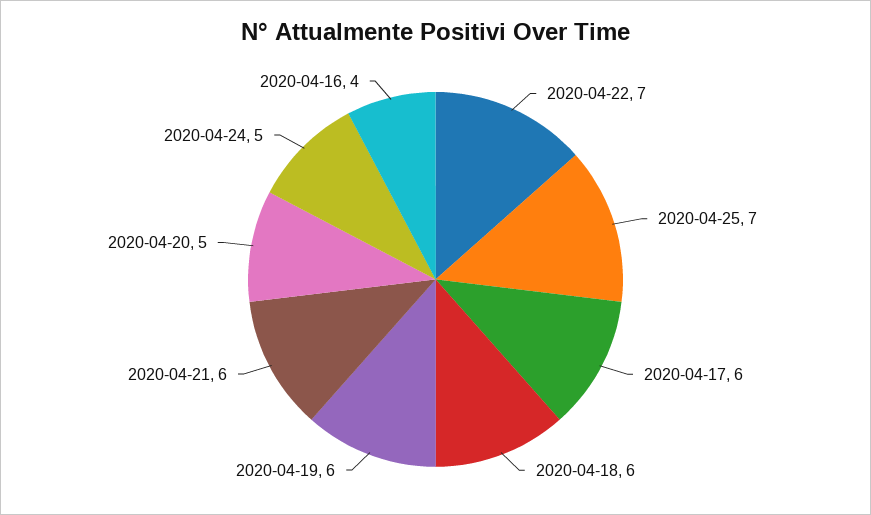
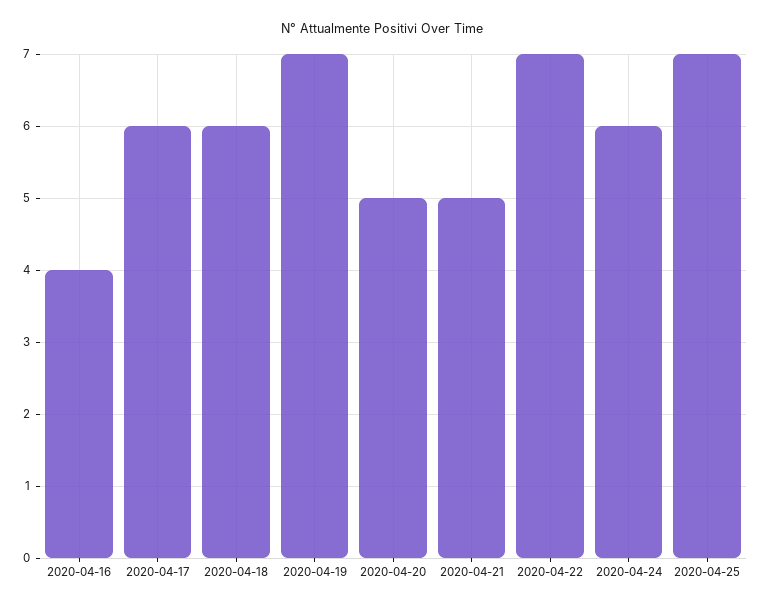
2020-04-19: 6 -> 7
2020-04-21: 6 -> 5
2020-04-24: 5 -> 6

